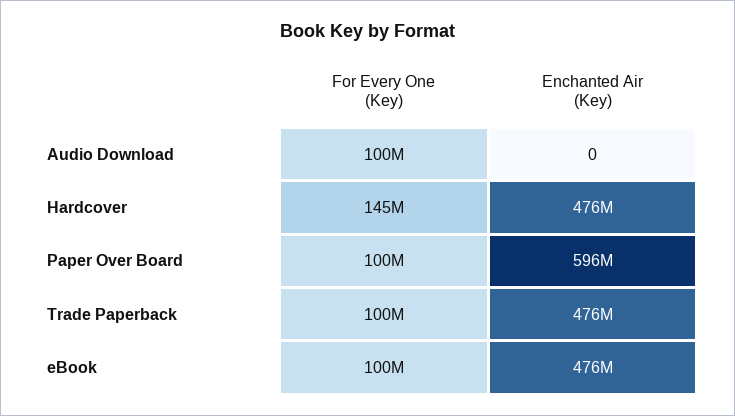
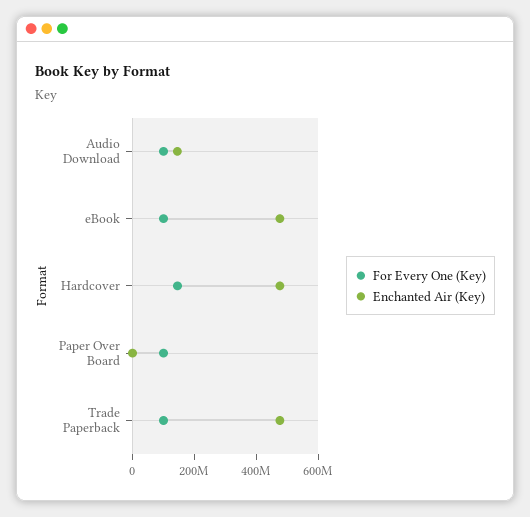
Enchanted Air (Key), Audio Download: 0 -> 150000000
Enchanted Air (Key), Paper Over Board: 596000000 -> 0

